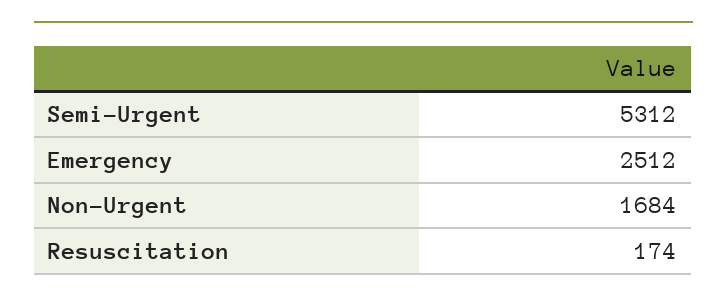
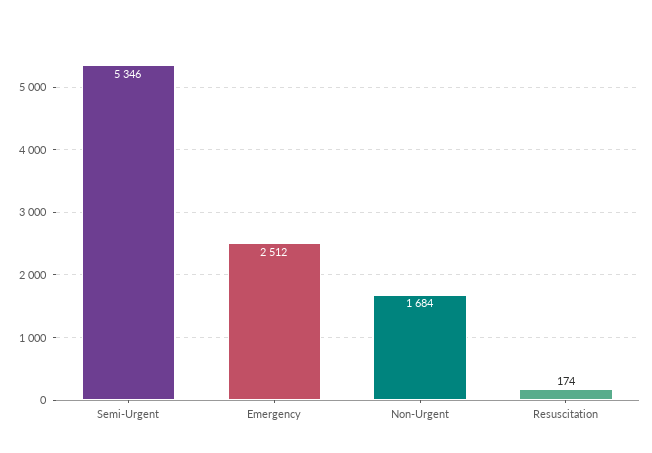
Semi-Urgent: 5312 -> 5346

